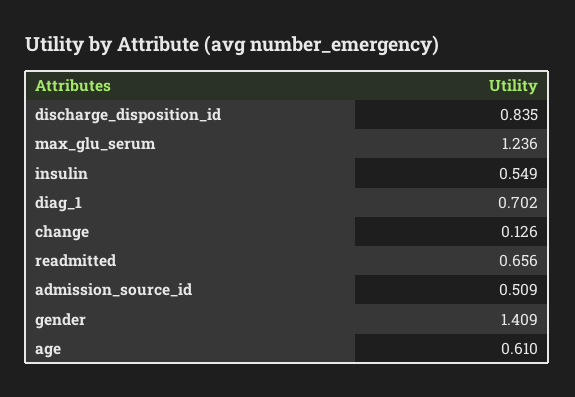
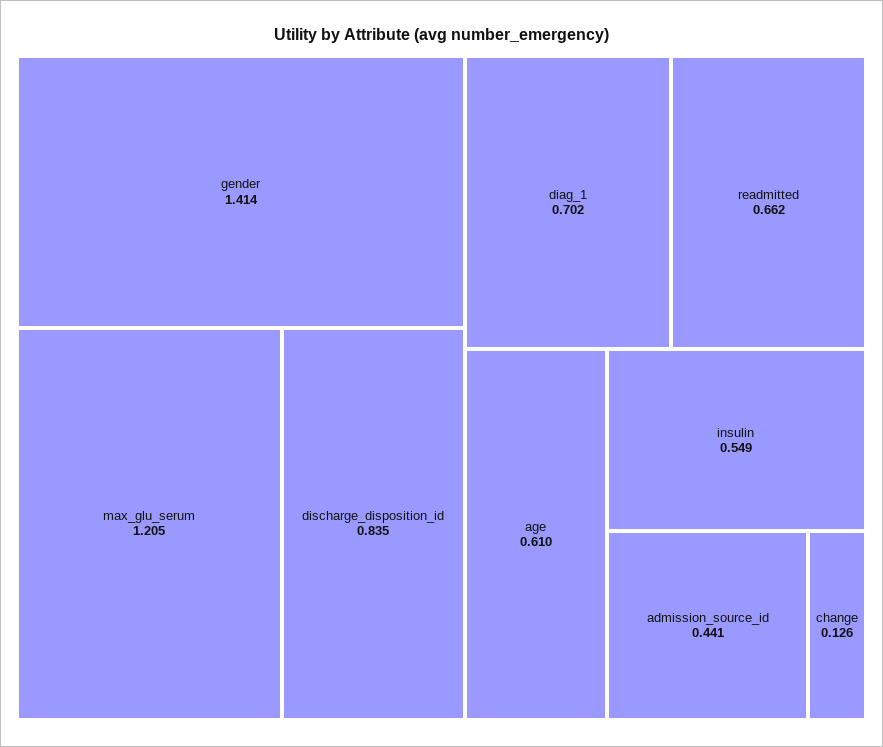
max_glu_serum: 1.236 -> 1.205
readmitted: 0.656 -> 0.662
admission_source_id: 0.509 -> 0.441
gender: 1.409 -> 1.414

